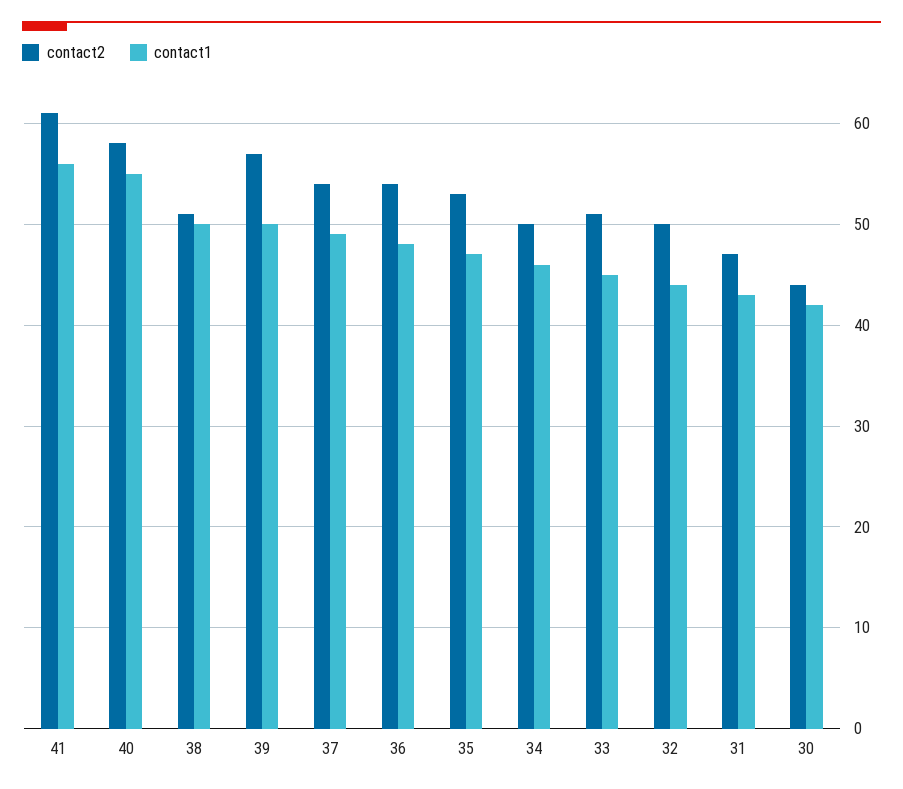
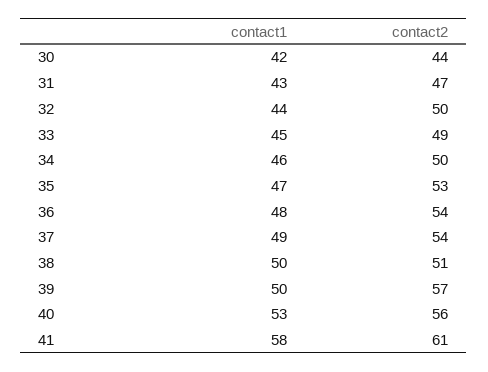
contact1, 41: 56 -> 58
contact2, 40: 58 -> 56
contact1, 40: 55 -> 53
contact2, 33: 51 -> 49

